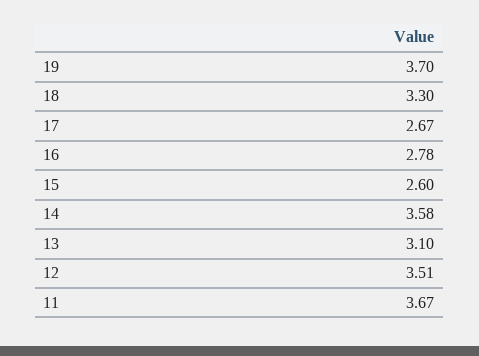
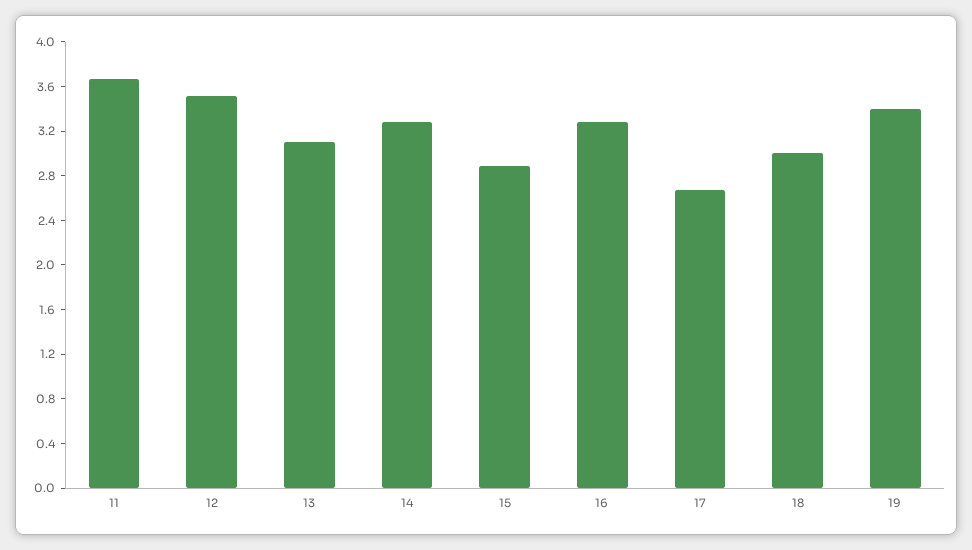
19: 3.7 -> 3.4
18: 3.3 -> 3
16: 2.78 -> 3.3
15: 2.6 -> 2.9
14: 3.58 -> 3.3

